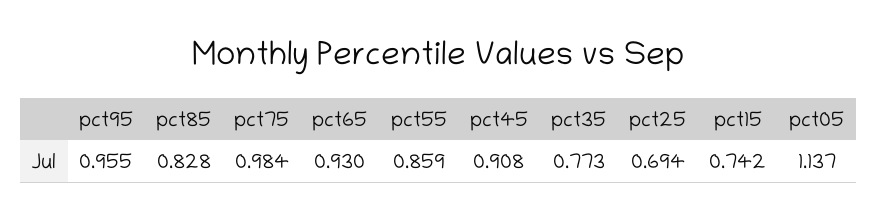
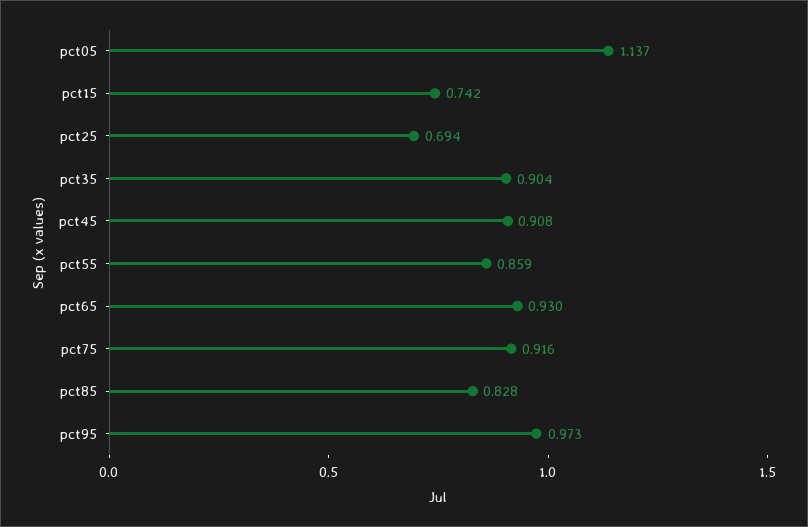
pct95: 0.955 -> 0.973
pct75: 0.984 -> 0.916
pct35: 0.773 -> 0.904

